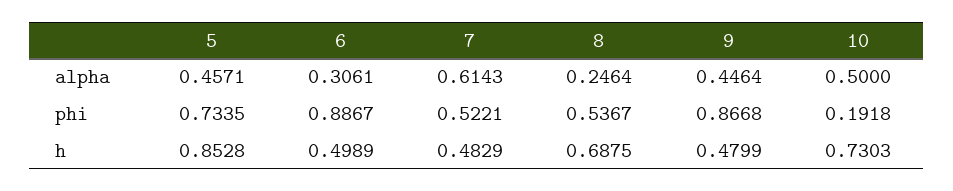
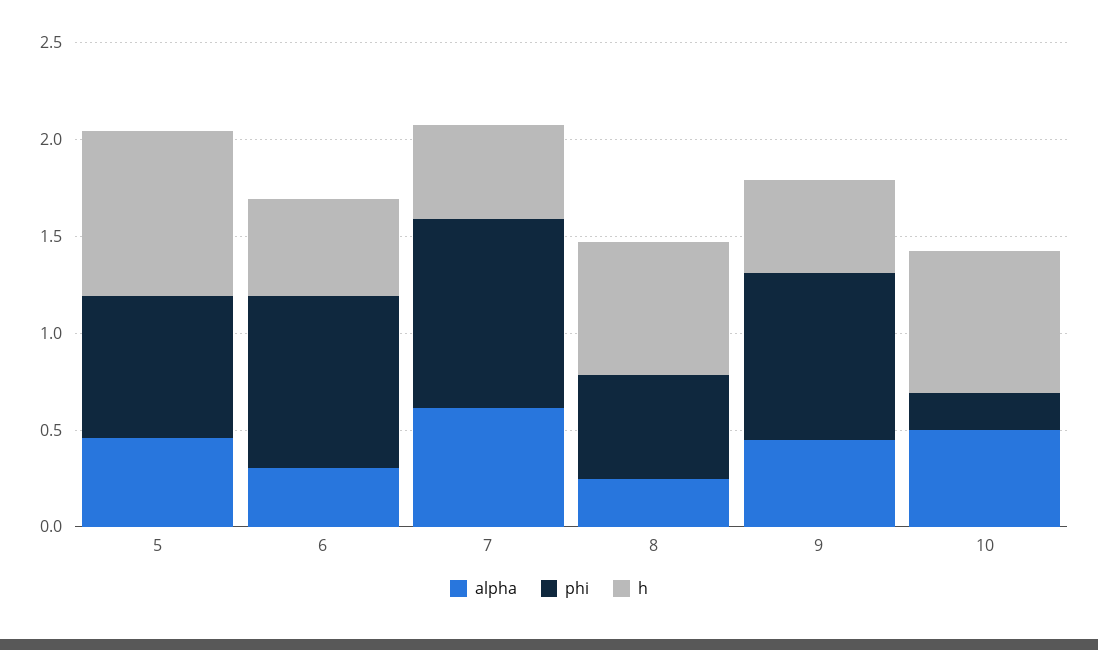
phi, 7: 0.5221 -> 1

